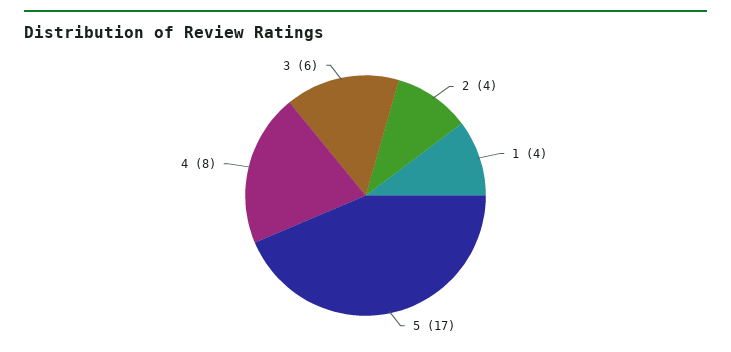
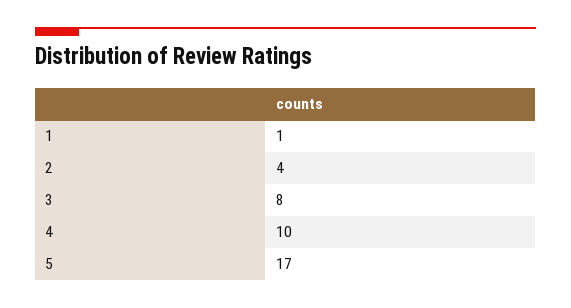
1: 4 -> 1
4: 8 -> 10
3: 6 -> 8

